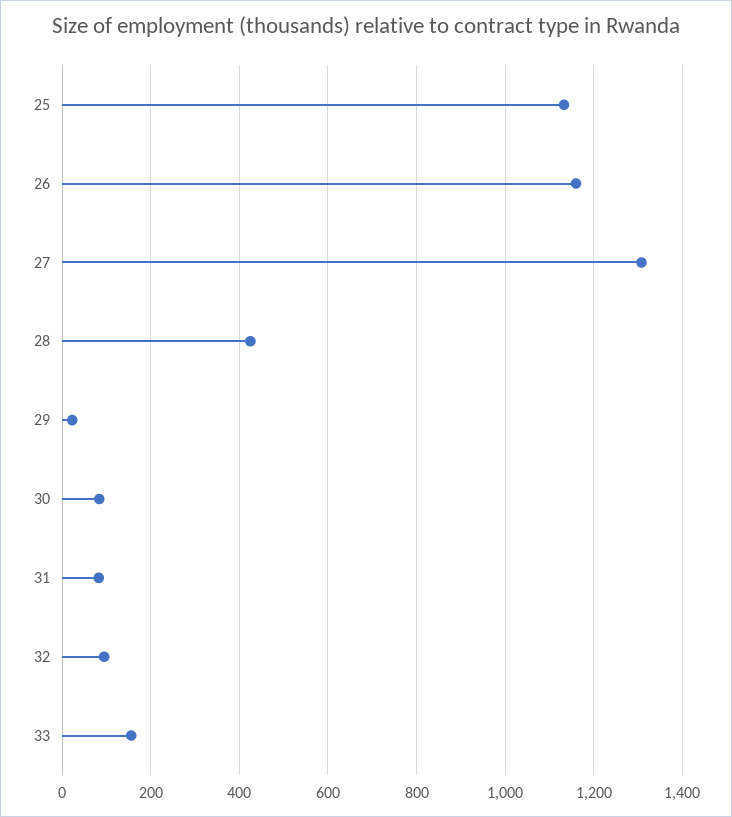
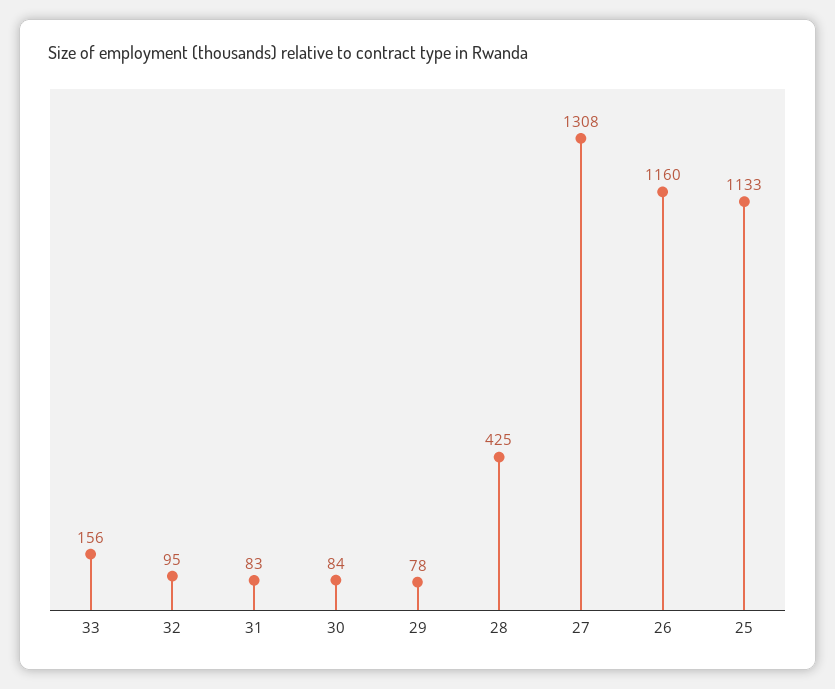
29: 20 -> 78

